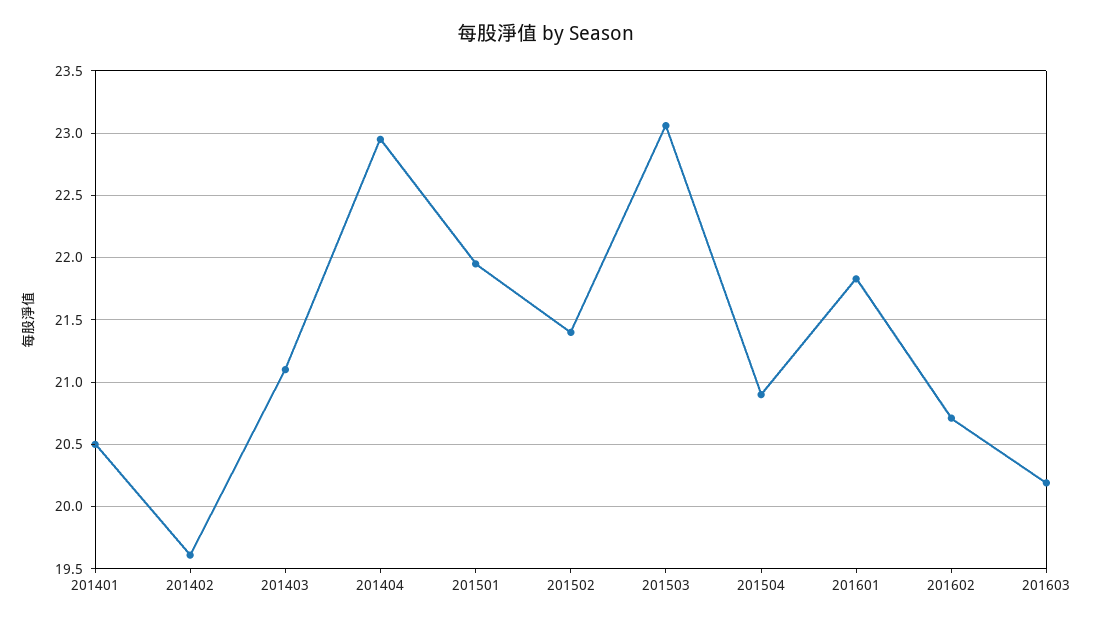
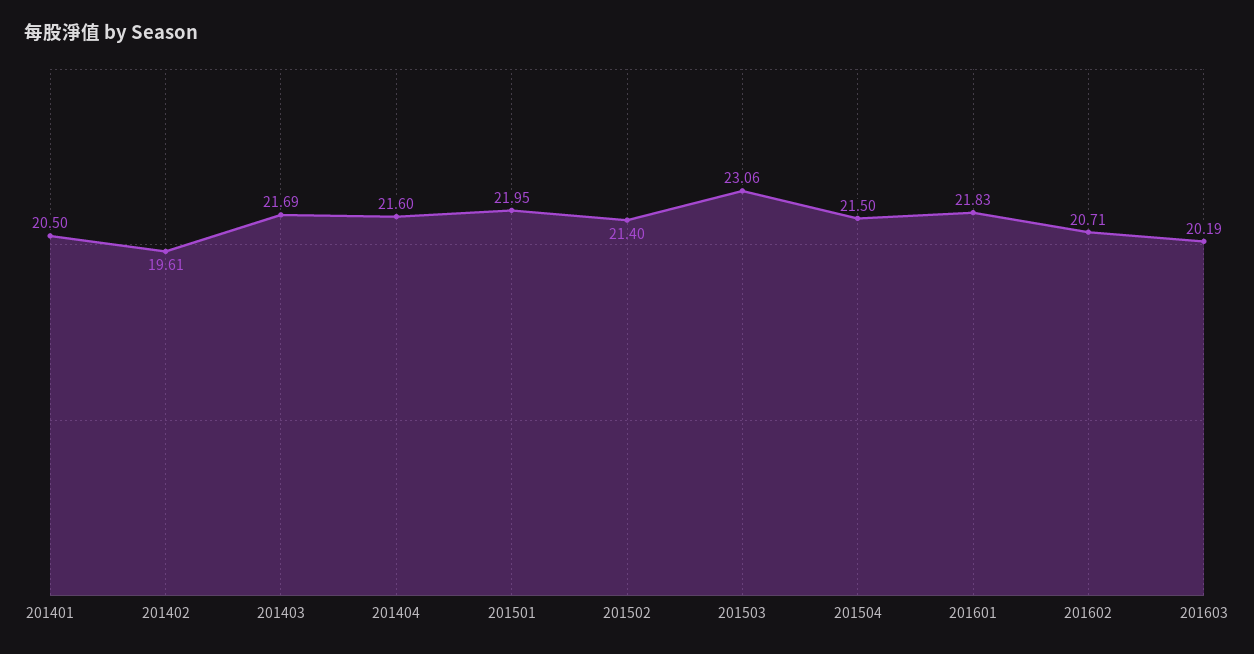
201403: 21.1 -> 21.69
201404: 22.95 -> 21.6
201504: 20.9 -> 21.5

